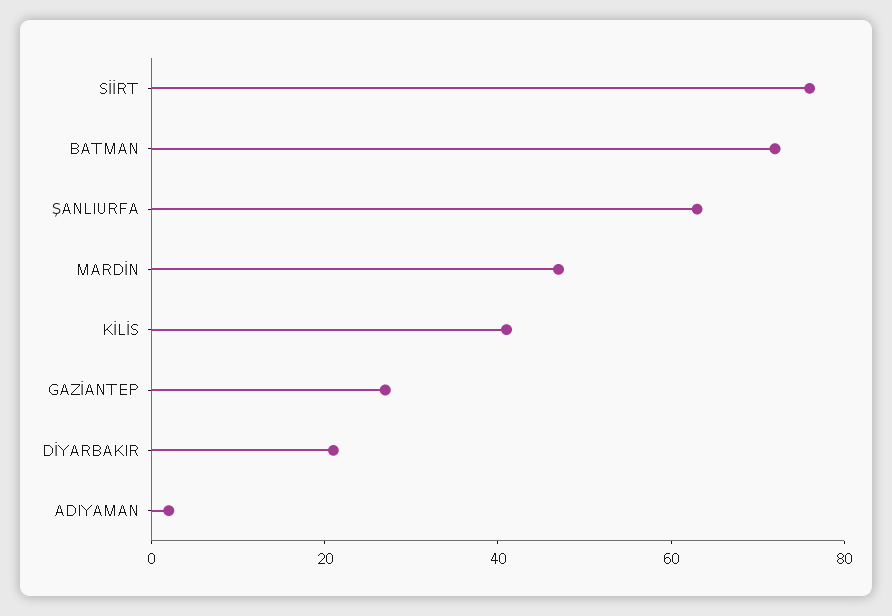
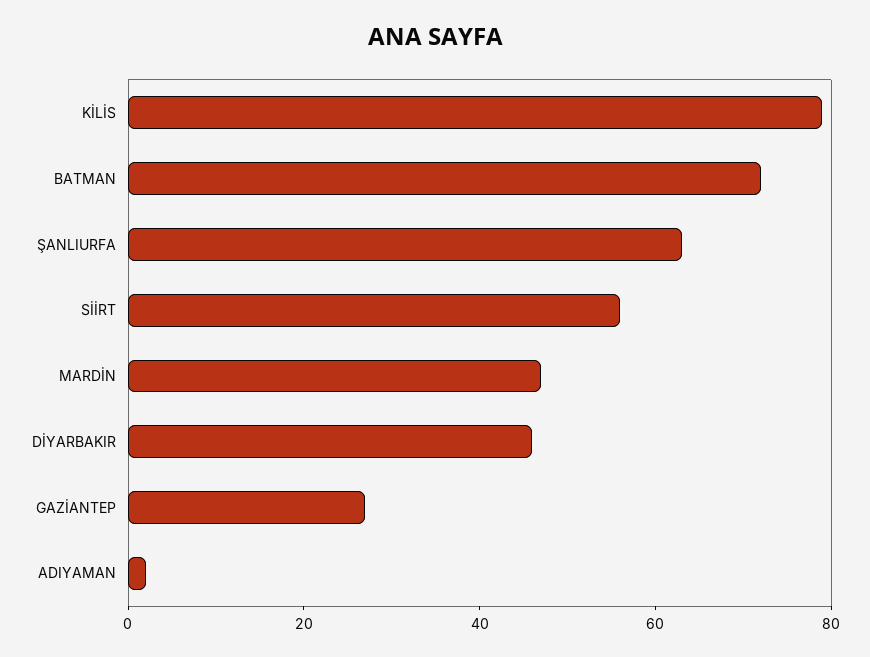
SİİRT: 75 -> 55
KİLİS: 40 -> 80
DİYARBAKIR: 20 -> 45

